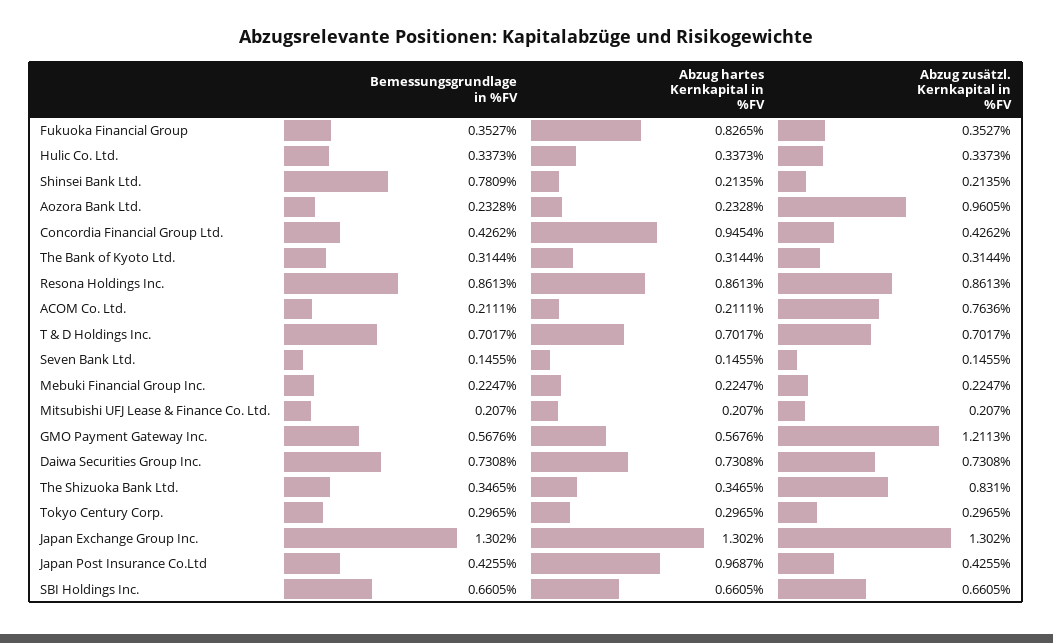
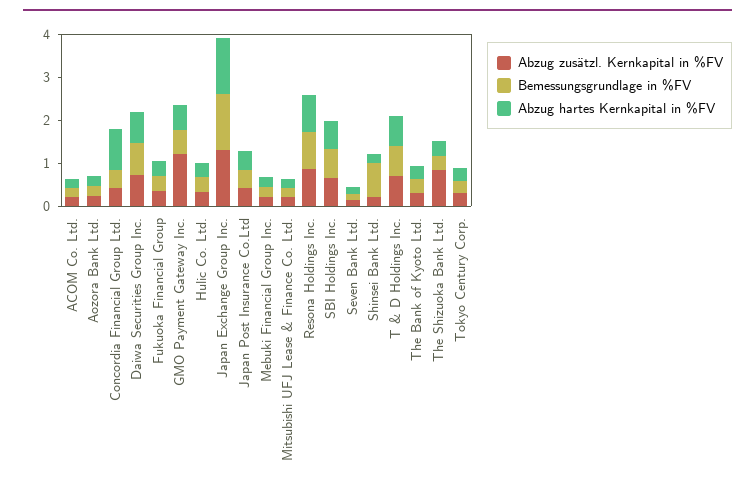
Abzug hartes Kernkapital in %FV, Fukuoka Financial Group: 0.8265 -> 0.4
Abzug zusätzl. Kernkapital in %FV, Aozora Bank Ltd.: 0.9605 -> 0.2
Abzug zusätzl. Kernkapital in %FV, ACOM Co. Ltd.: 0.7636 -> 0.2
Abzug hartes Kernkapital in %FV, Japan Post Insurance Co.Ltd: 0.9687 -> 0.4

